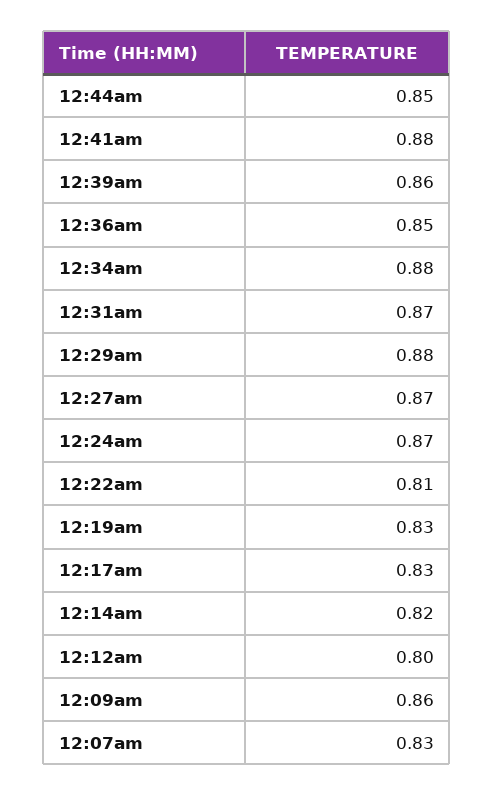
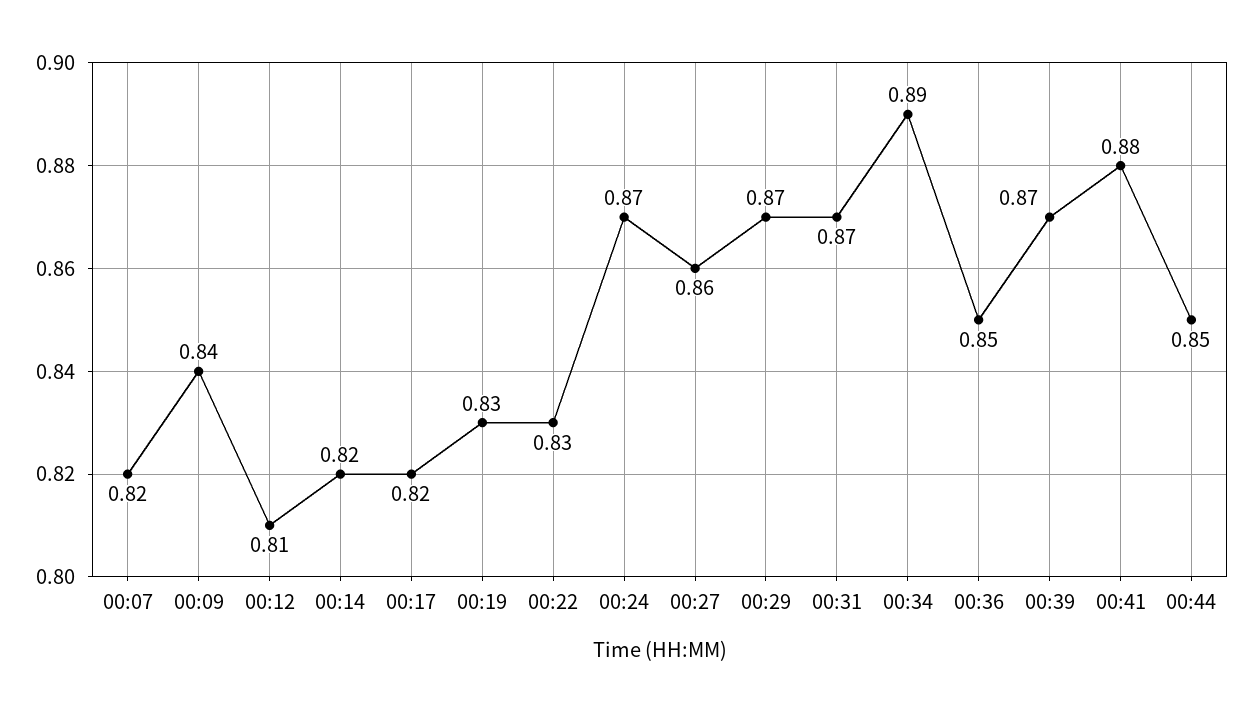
12:39am: 0.86 -> 0.87
12:34am: 0.88 -> 0.89
12:29am: 0.88 -> 0.87
12:27am: 0.87 -> 0.86
12:22am: 0.81 -> 0.83
12:17am: 0.83 -> 0.82
12:12am: 0.8 -> 0.81
12:09am: 0.86 -> 0.84
12:07am: 0.83 -> 0.82

